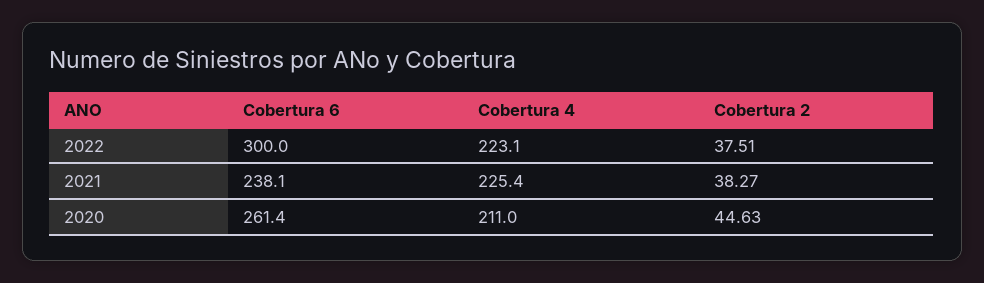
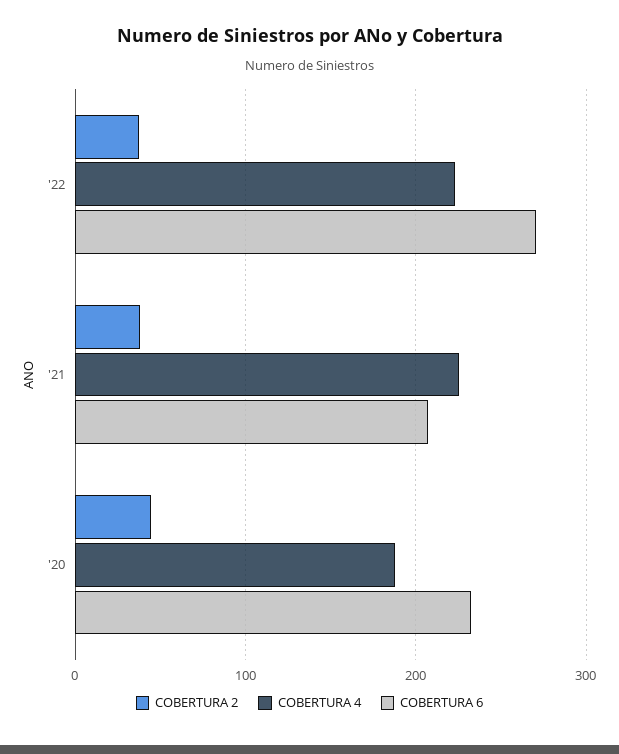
Cobertura 6, 2022: 300 -> 270
Cobertura 6, 2021: 238.1 -> 210
Cobertura 6, 2020: 261.4 -> 230
Cobertura 4, 2020: 211 -> 190

